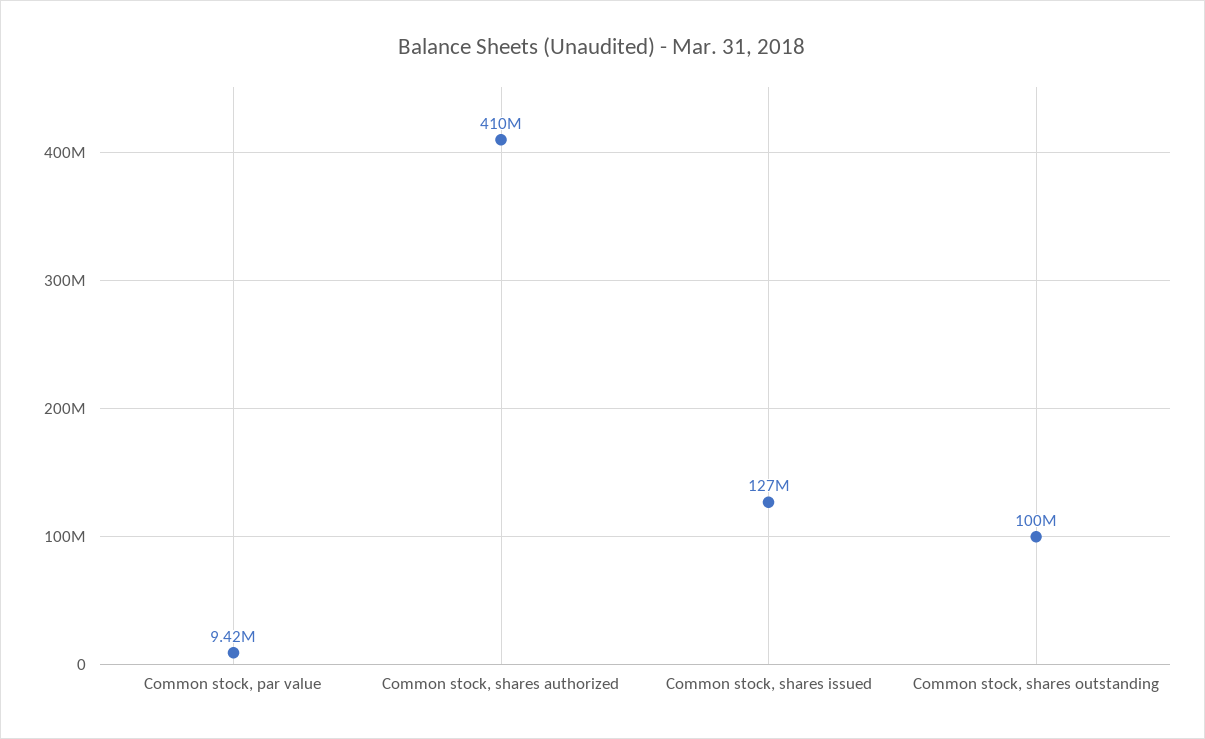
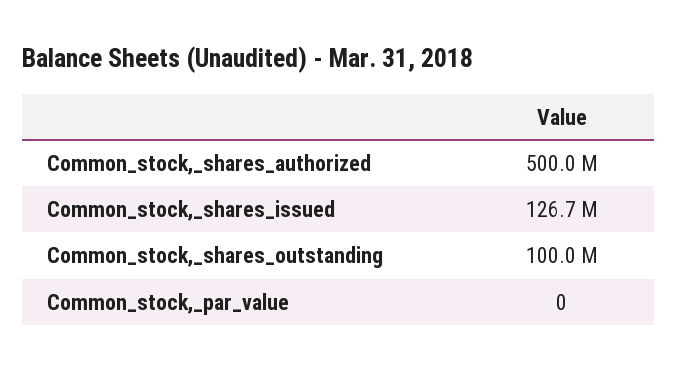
Common stock, par value: 9420000 -> 0
Common stock, shares authorized: 410000000 -> 500000000

